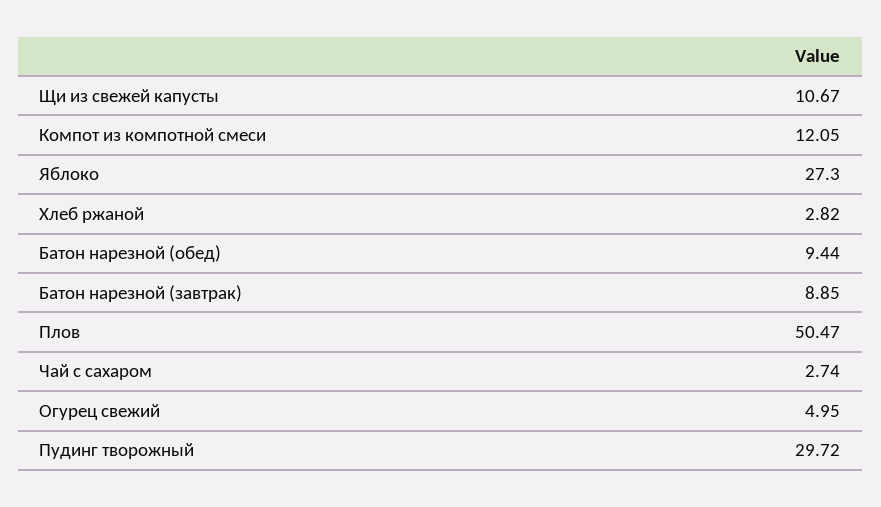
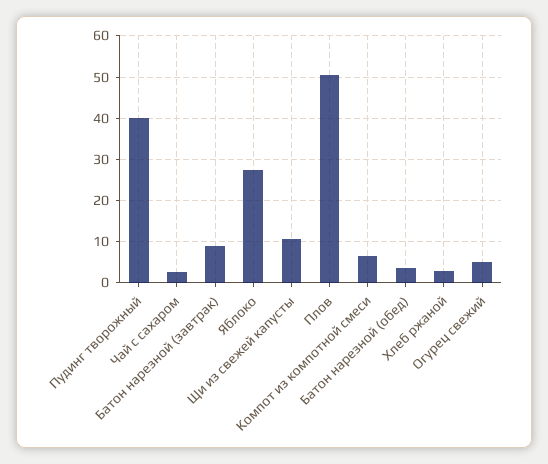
Компот из компотной смеси: 12.05 -> 6
Батон нарезной (обед): 9.44 -> 4
Пудинг творожный: 29.72 -> 40

